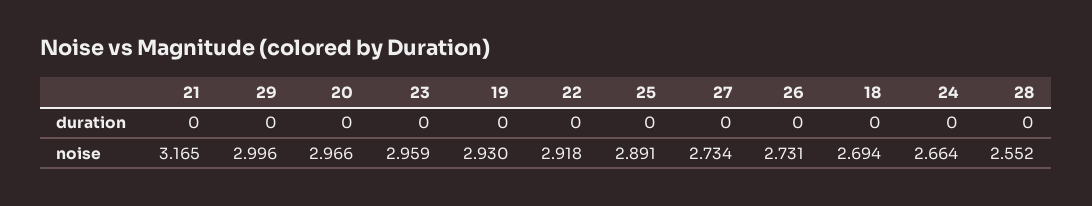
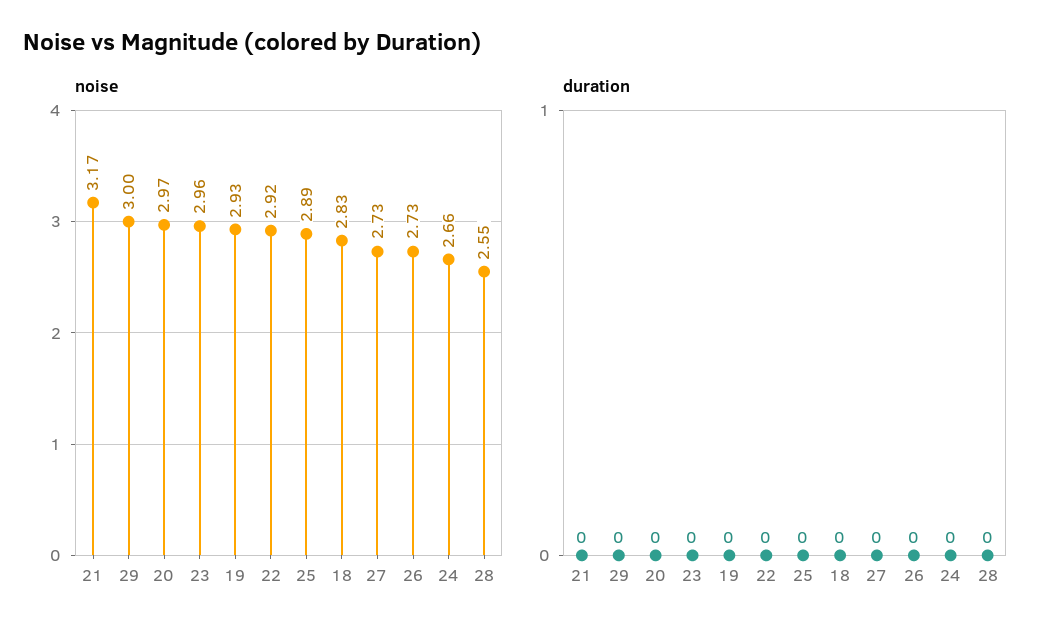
noise, 18: 2.694 -> 2.83

